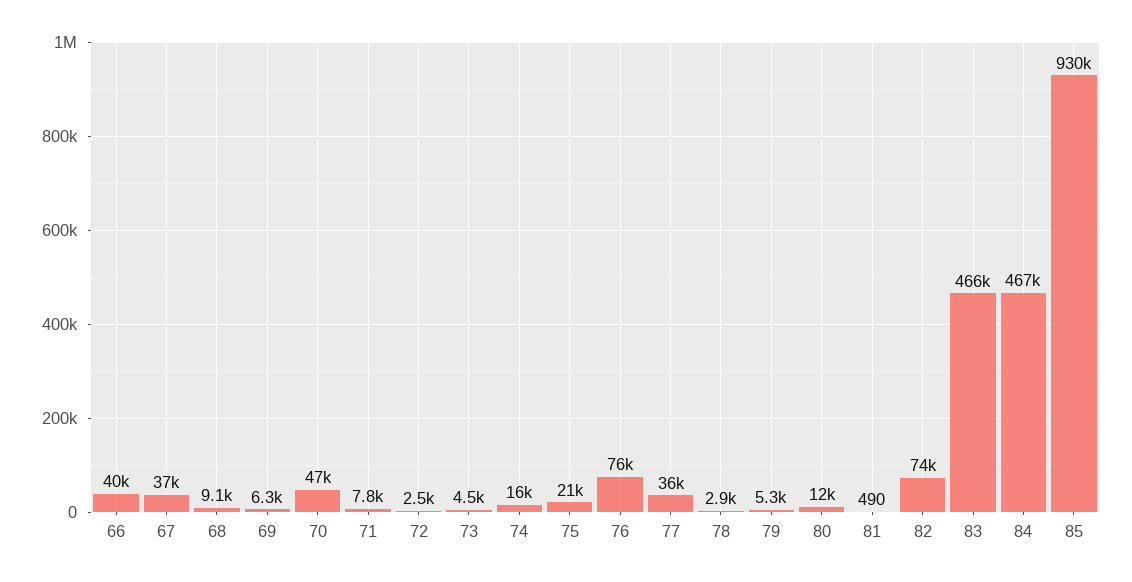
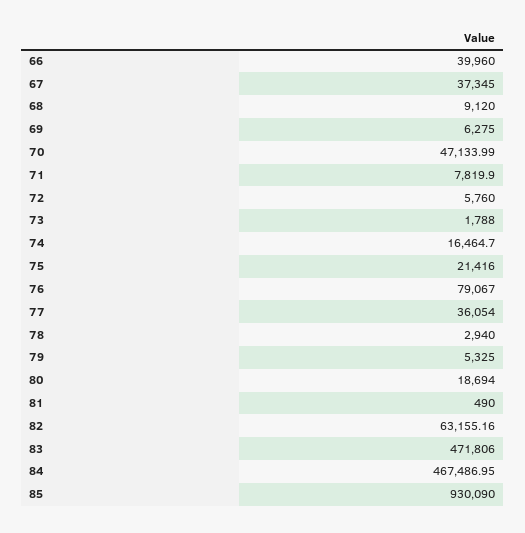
72: 2500 -> 5760
73: 4500 -> 1788
76: 76000 -> 79067
80: 12000 -> 18694
82: 74000 -> 63155.16
83: 466000 -> 471806

